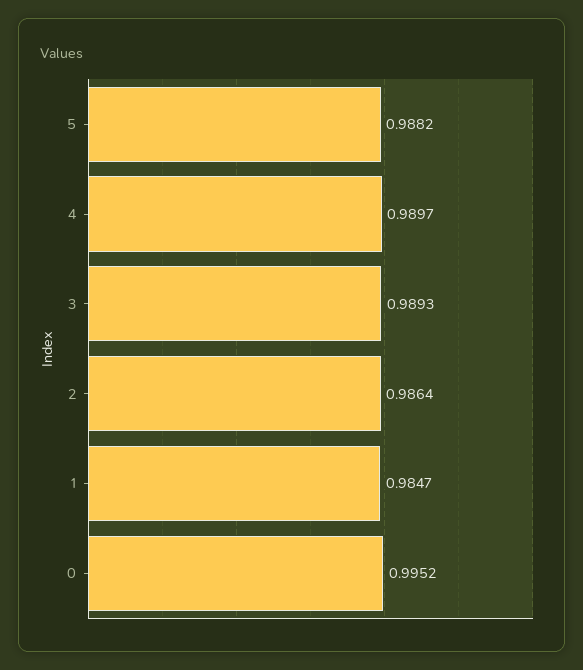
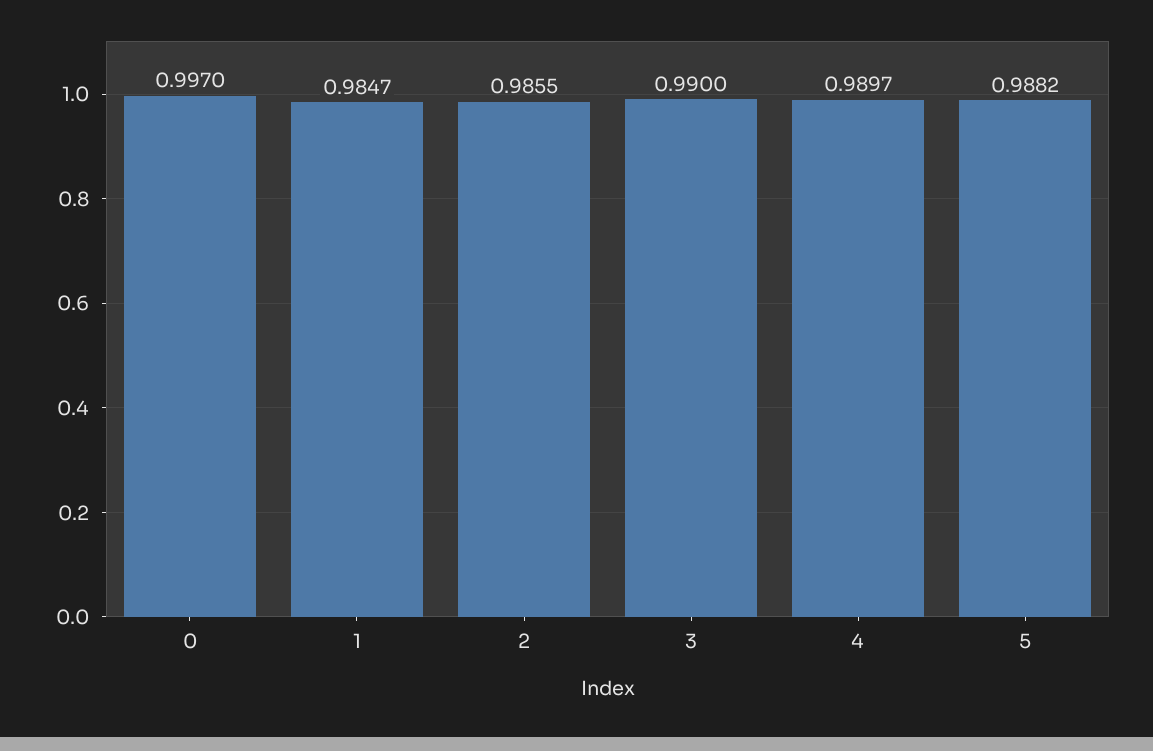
3: 0.9893 -> 0.99
2: 0.9864 -> 0.9855
0: 0.9952 -> 0.997

